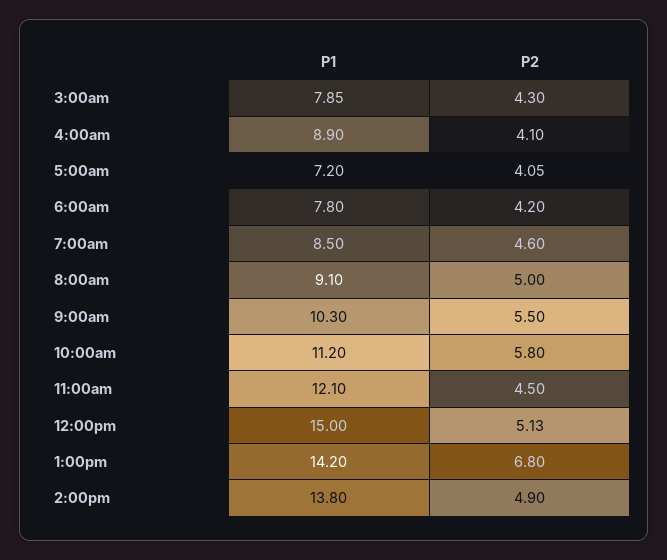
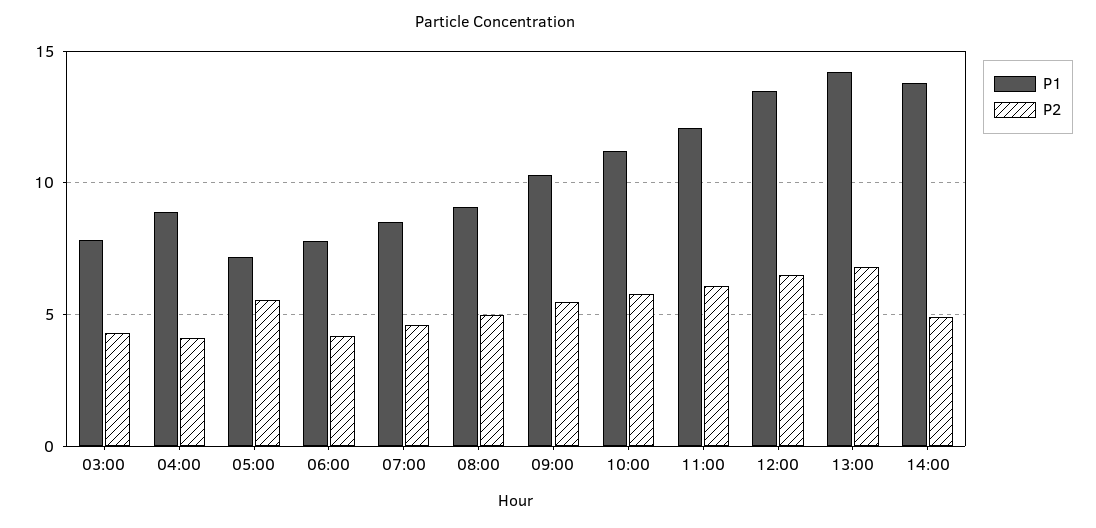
P2, 5:00am: 4.05 -> 5.5
P2, 11:00am: 4.5 -> 6
P1, 12:00pm: 15 -> 13.5
P2, 12:00pm: 5.13 -> 6.5

